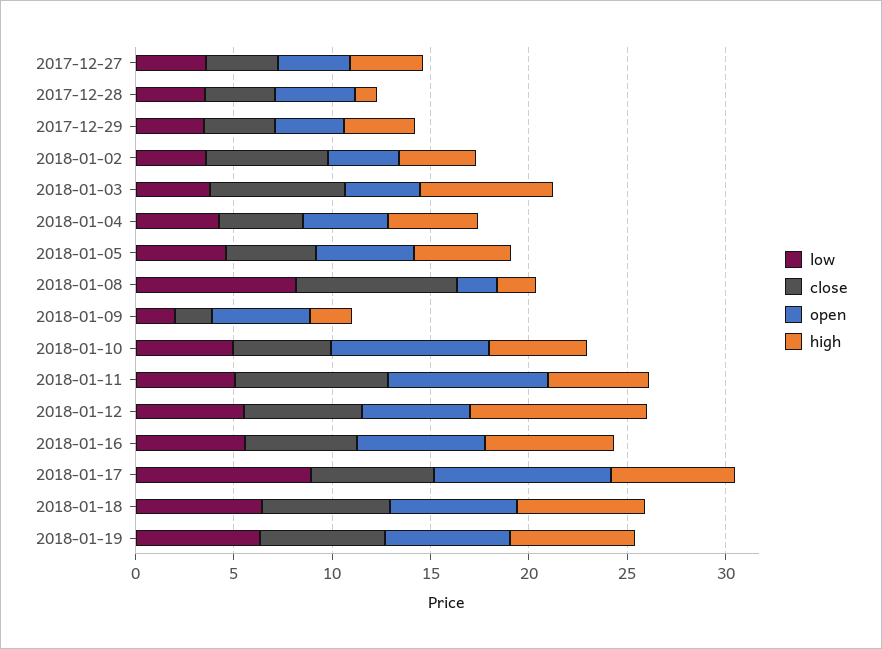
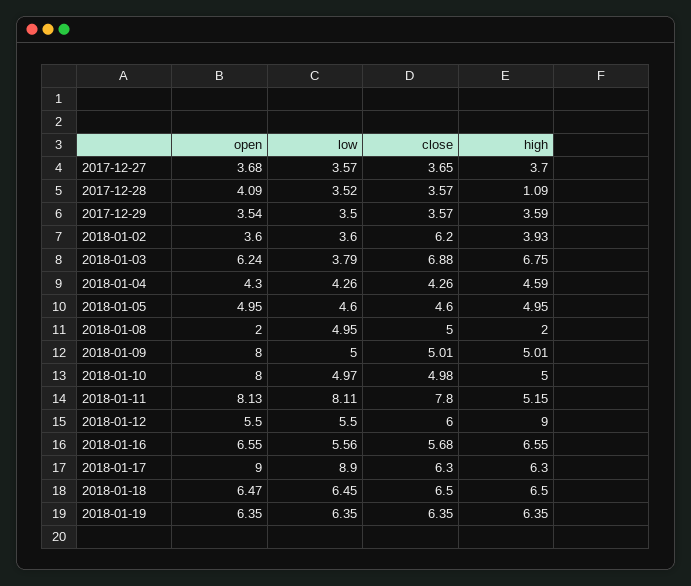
open, 2018-01-03: 4 -> 6.24
low, 2018-01-08: 8 -> 4.95
close, 2018-01-08: 8 -> 5
low, 2018-01-09: 2 -> 5
close, 2018-01-09: 2 -> 5.01
open, 2018-01-09: 5 -> 8
high, 2018-01-09: 2 -> 5.01
low, 2018-01-11: 5 -> 8.11

